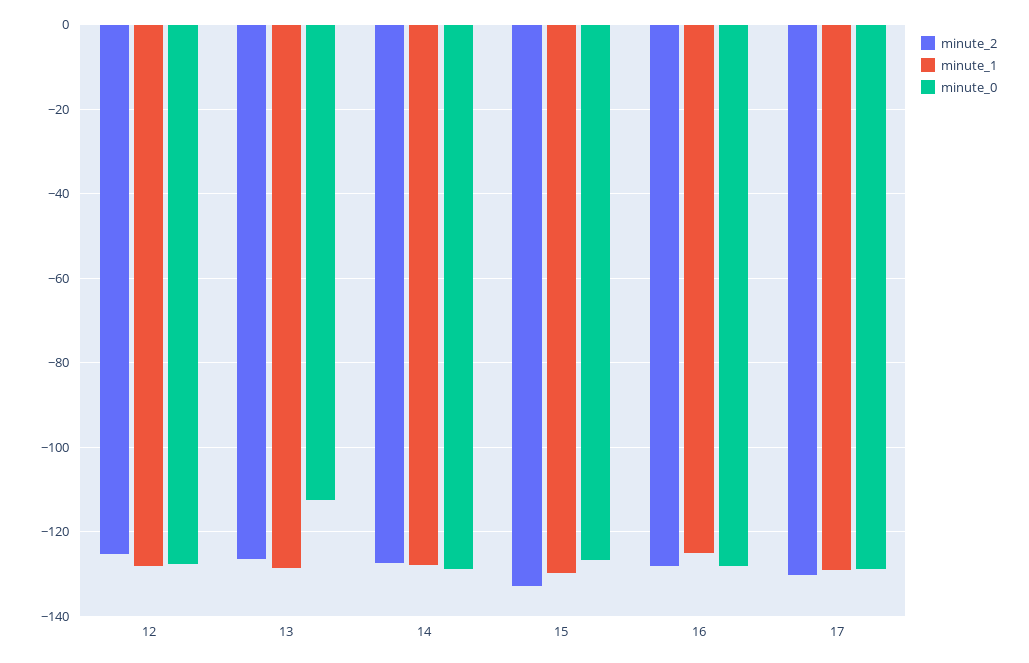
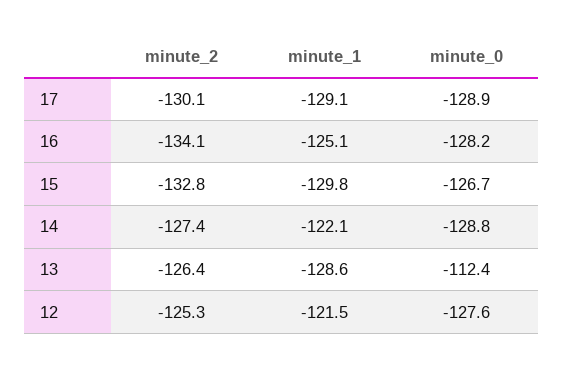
minute_1, 12: -128 -> -121.5
minute_1, 14: -128 -> -122.1
minute_2, 16: -128 -> -134.1

